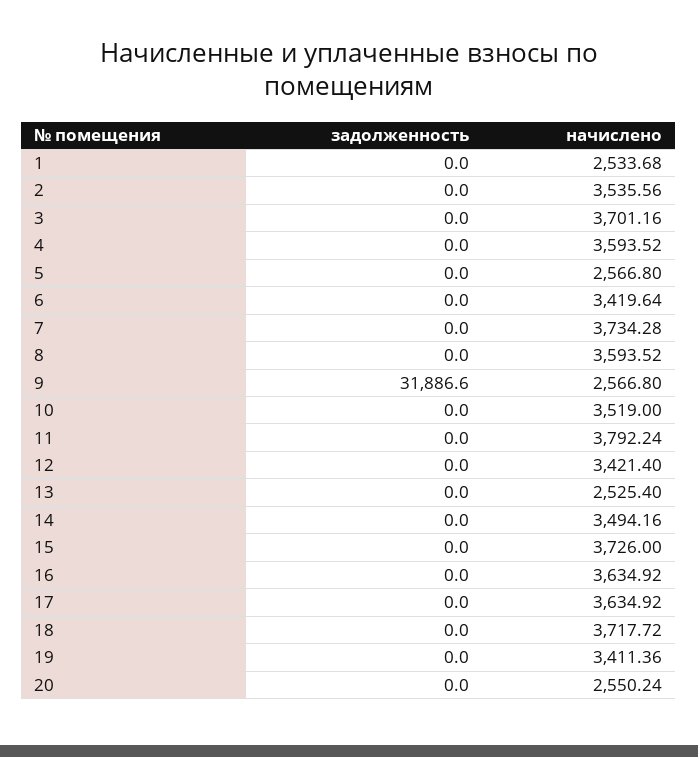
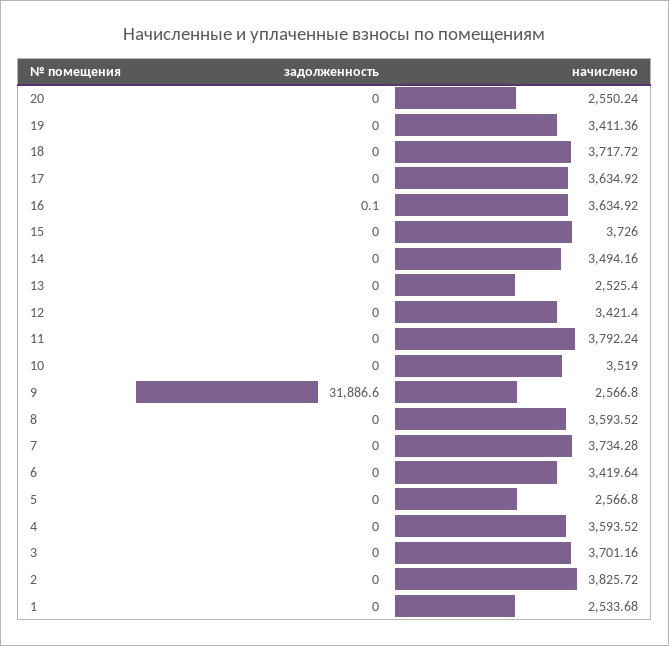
начислено, 2: 3535.56 -> 3825.72
задолженность, 16: 0 -> 0.1

